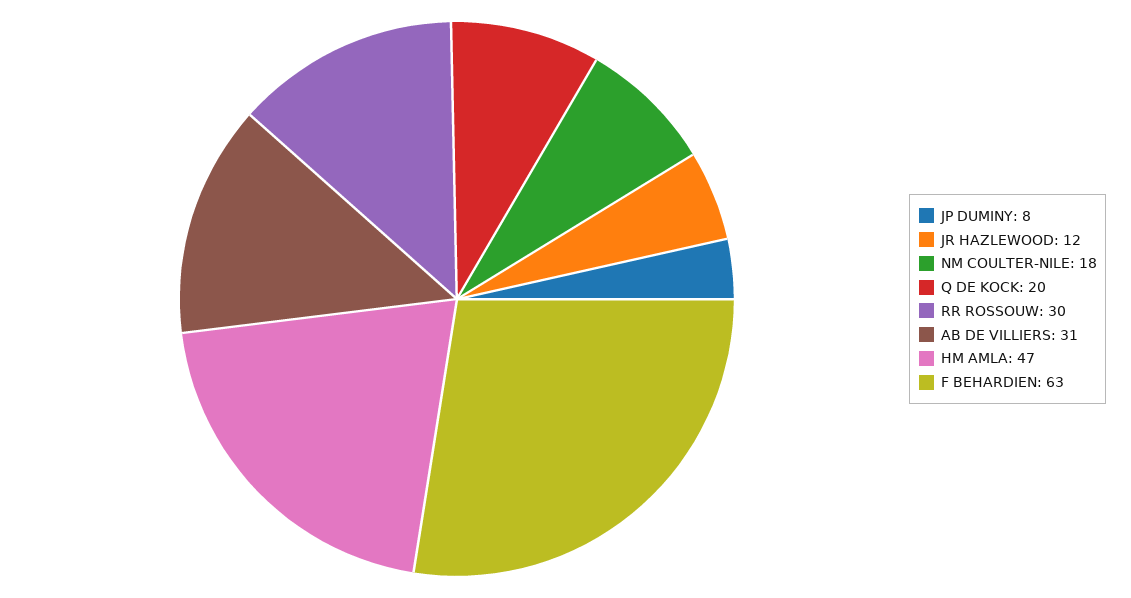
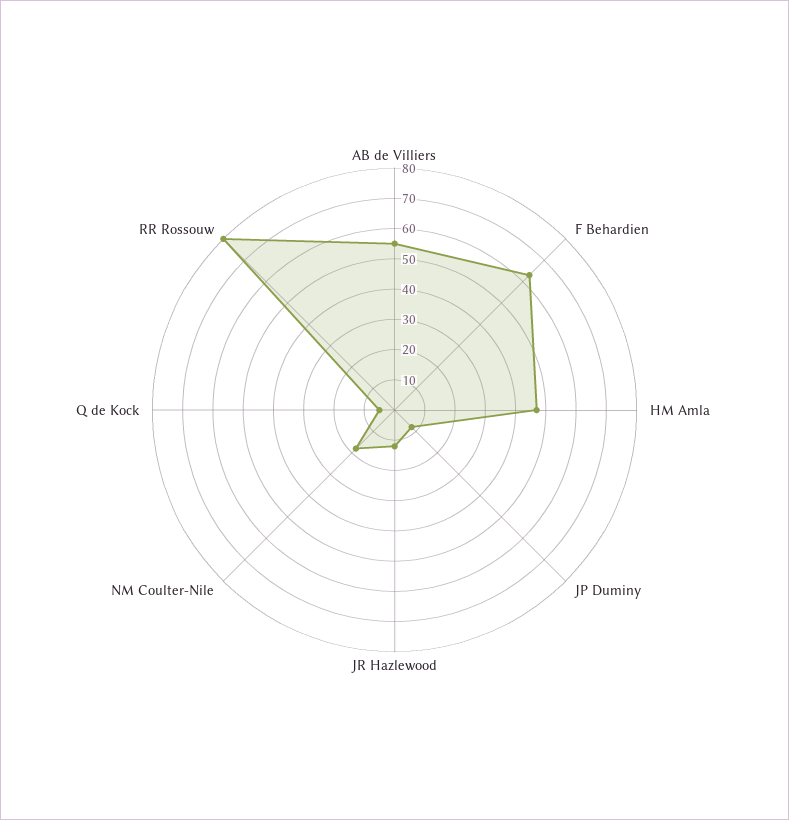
Q DE KOCK: 20 -> 5
RR ROSSOUW: 30 -> 80
AB DE VILLIERS: 31 -> 55

